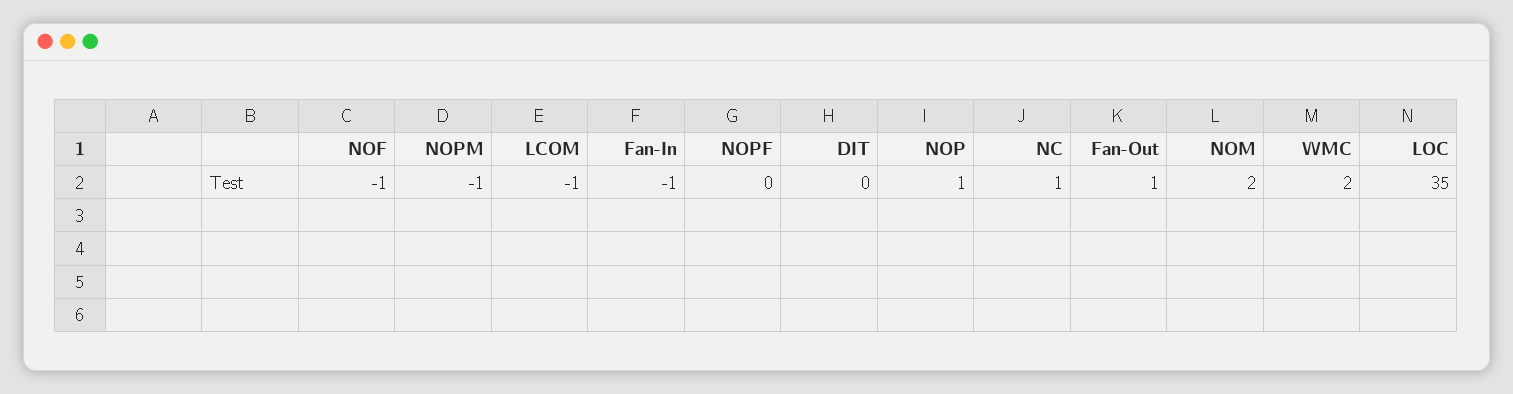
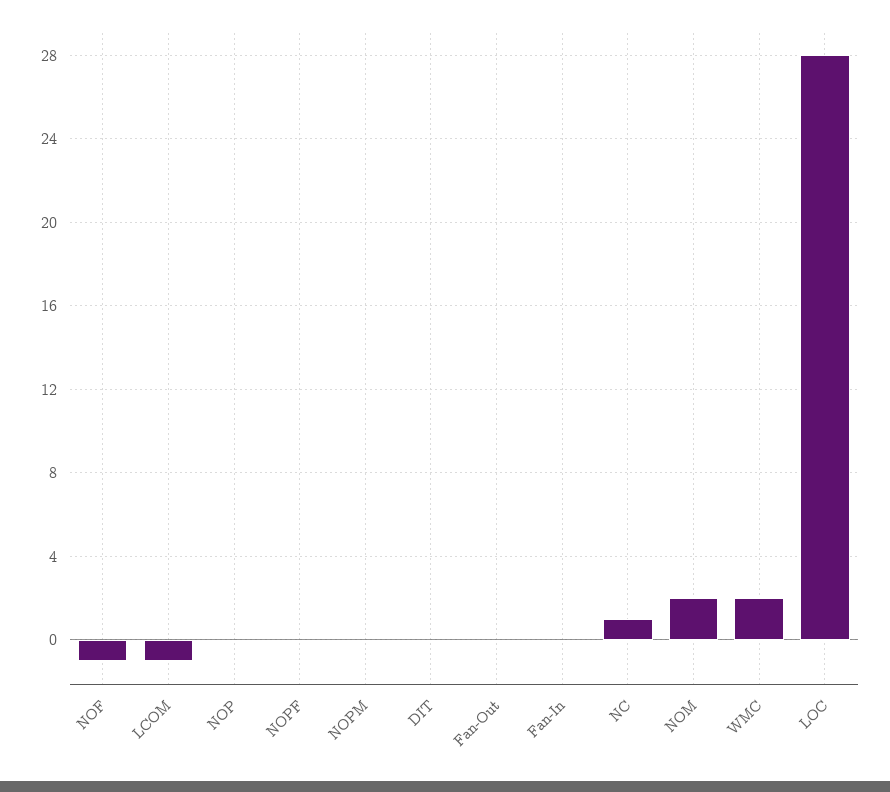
NOPM: -1 -> 0
Fan-In: -1 -> 0
NOP: 1 -> 0
Fan-Out: 1 -> 0
LOC: 35 -> 28

